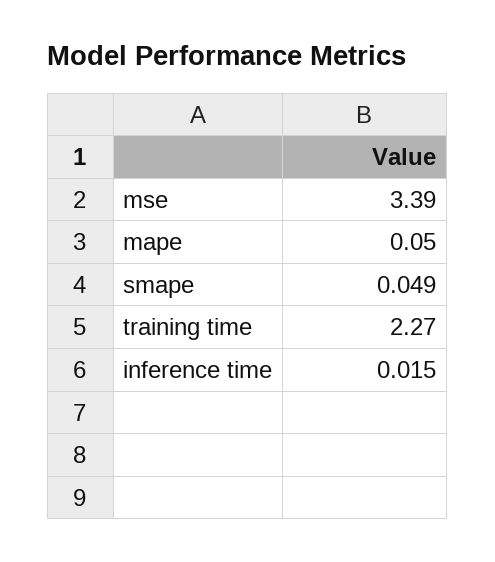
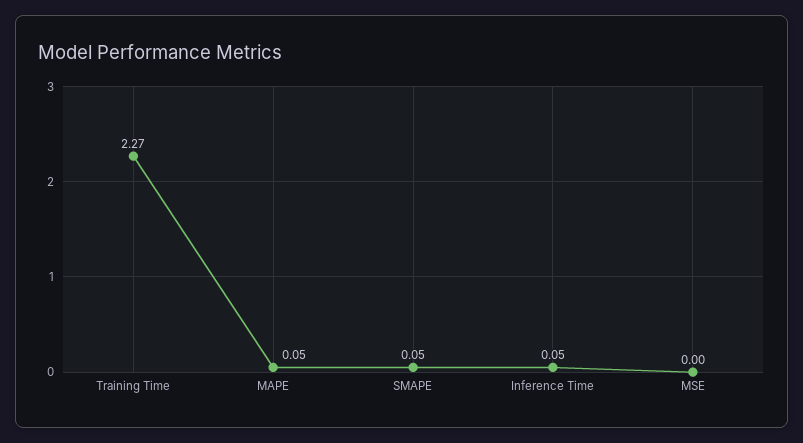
mse: 3.39 -> 0
inference time: 0.015 -> 0.05

